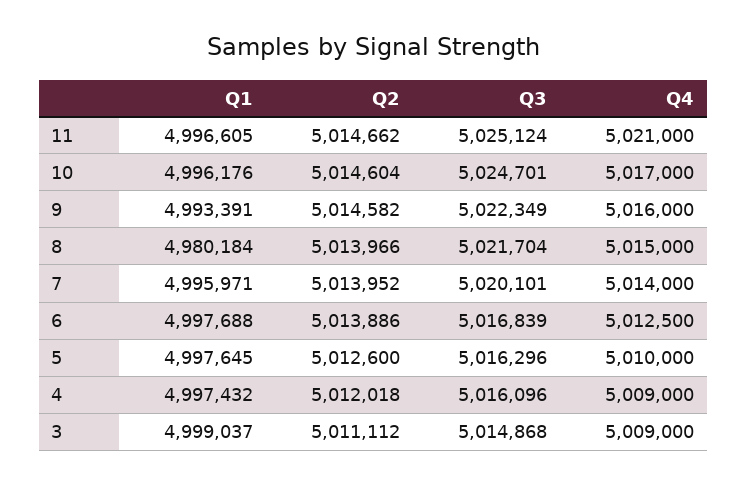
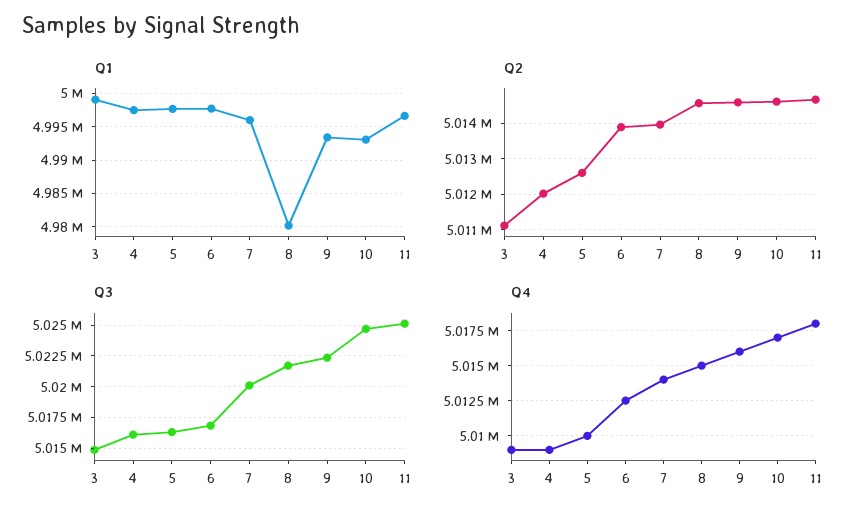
Q4, 11: 5021000 -> 5018000
Q1, 10: 4996176 -> 4993000
Q2, 8: 5013966 -> 5014600

